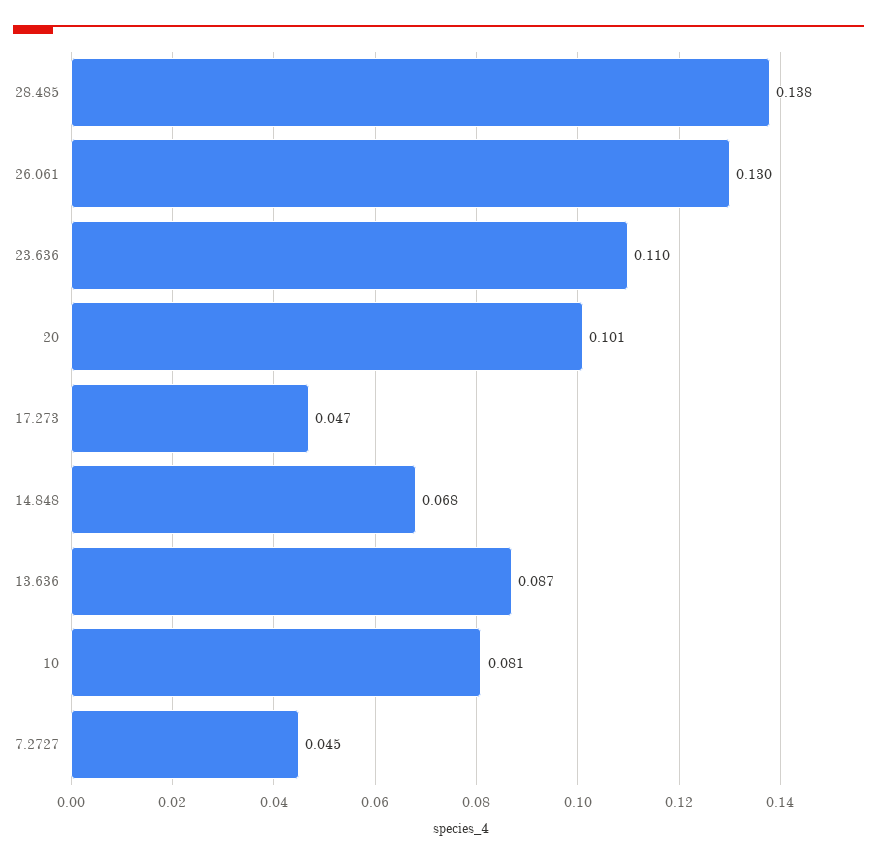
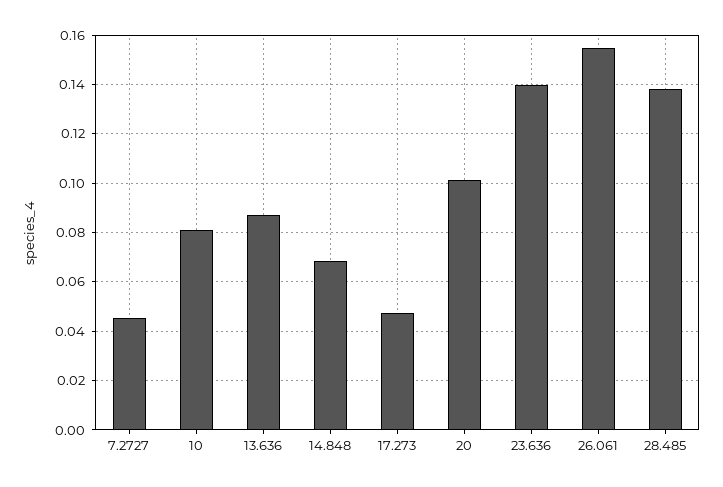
26.061: 0.13 -> 0.155
23.636: 0.11 -> 0.14

